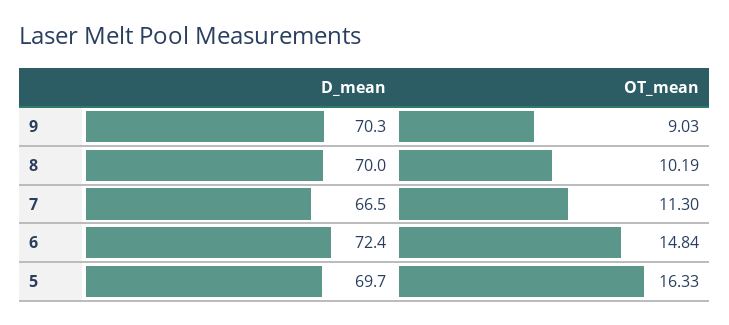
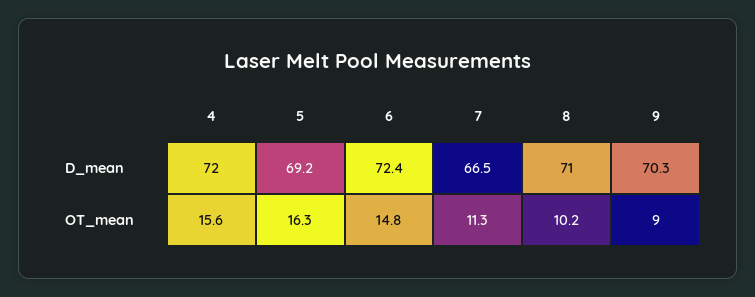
D_mean, 8: 70 -> 71
D_mean, 5: 69.7 -> 69.2
D_mean, 4: none -> 72
OT_mean, 4: none -> 15.6

